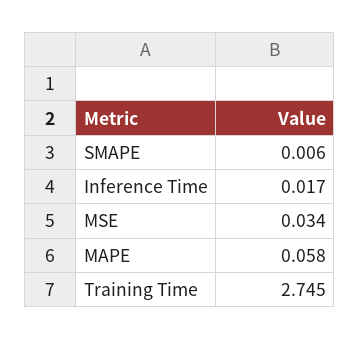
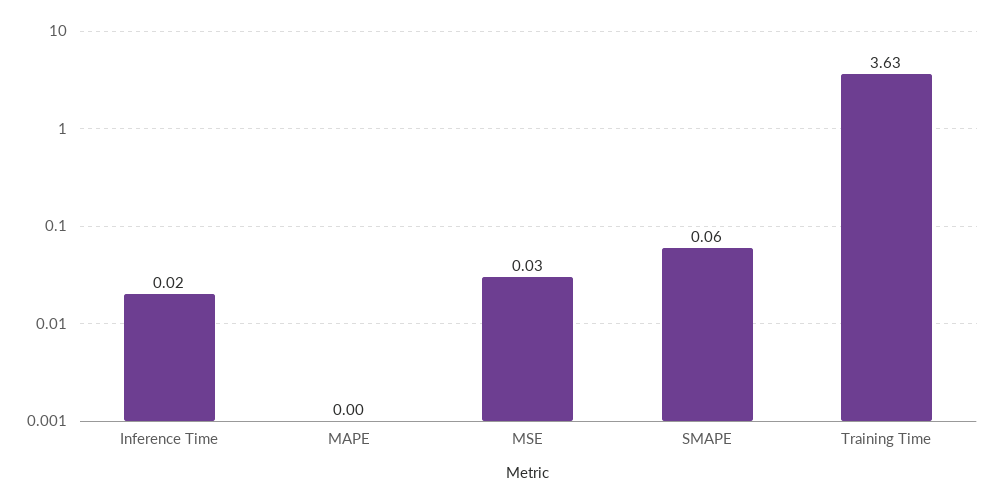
SMAPE: 0.006 -> 0.06
MAPE: 0.058 -> 0
Training Time: 2.745 -> 3.63

